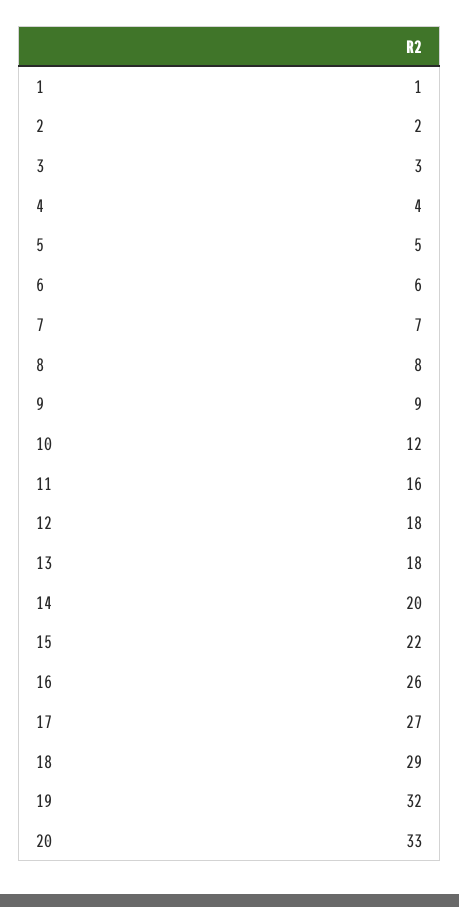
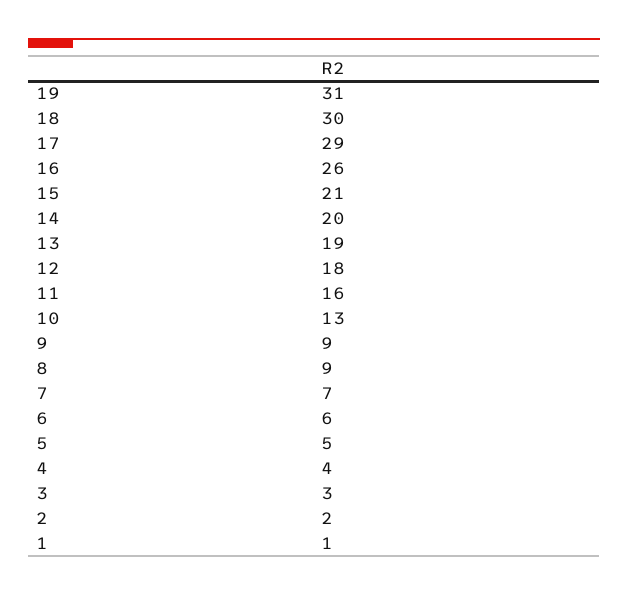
8: 8 -> 9
10: 12 -> 13
13: 18 -> 19
15: 22 -> 21
17: 27 -> 29
18: 29 -> 30
19: 32 -> 31
20: 33 -> none

